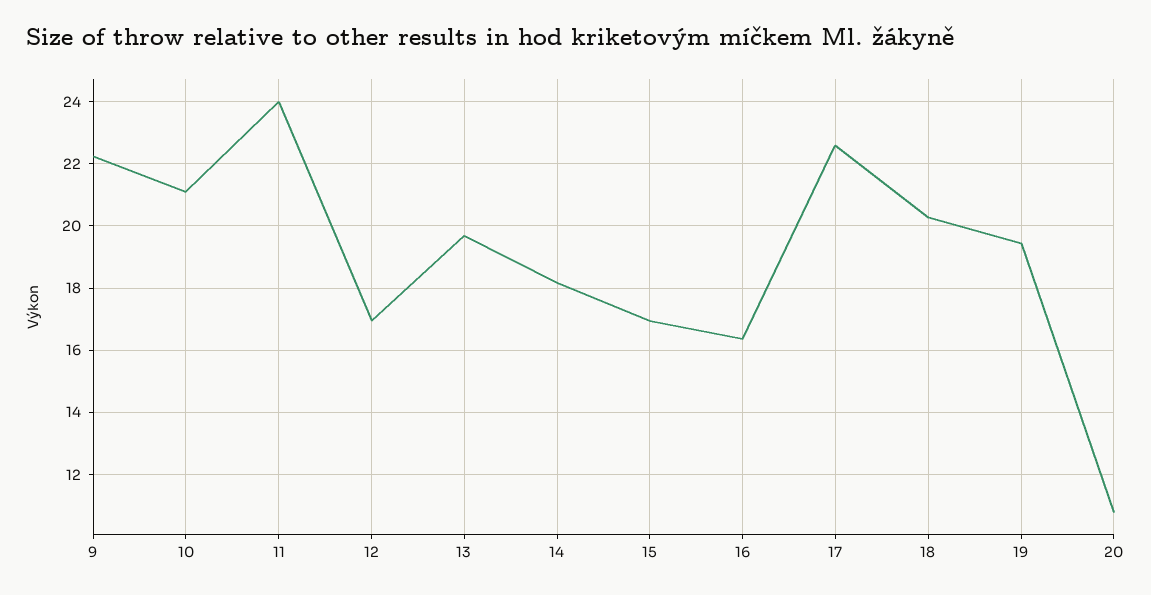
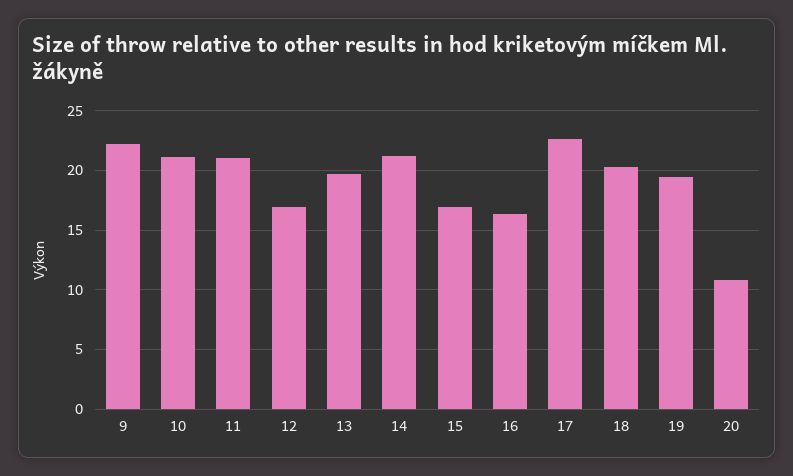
11: 24 -> 21
14: 18.2 -> 21

